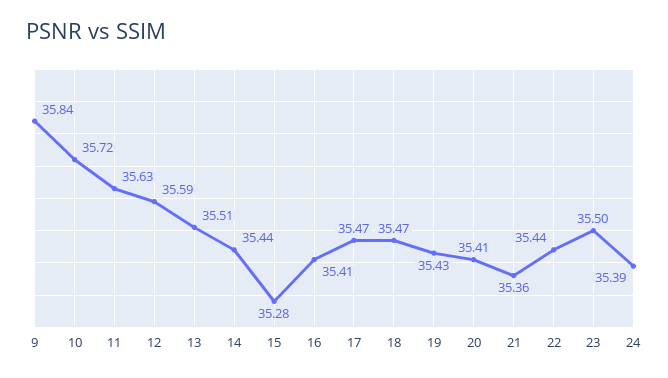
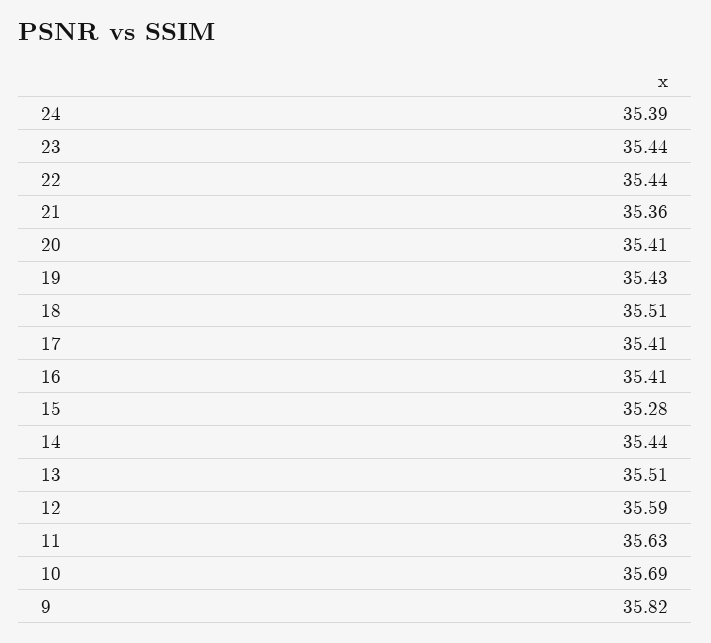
9: 35.84 -> 35.82
10: 35.72 -> 35.69
17: 35.47 -> 35.41
18: 35.47 -> 35.51
23: 35.5 -> 35.44

